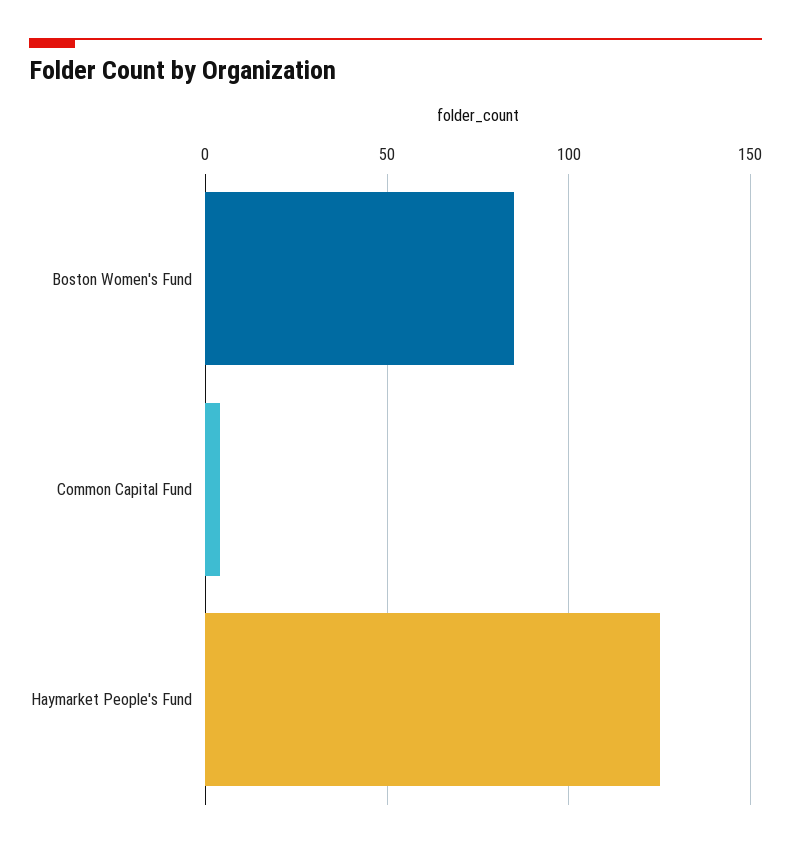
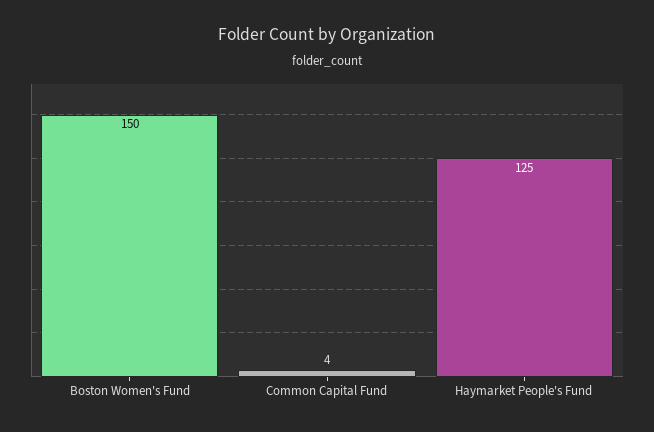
Boston Women's Fund: 85 -> 150

